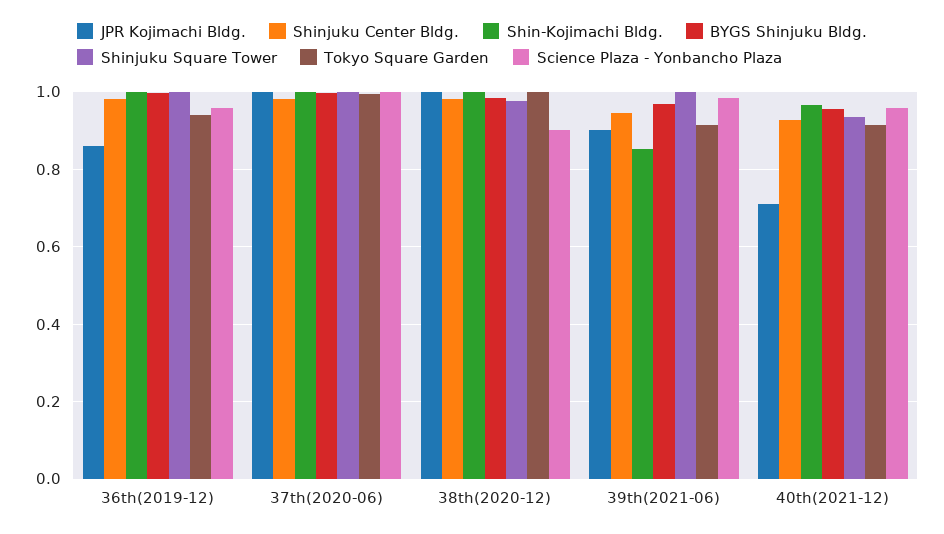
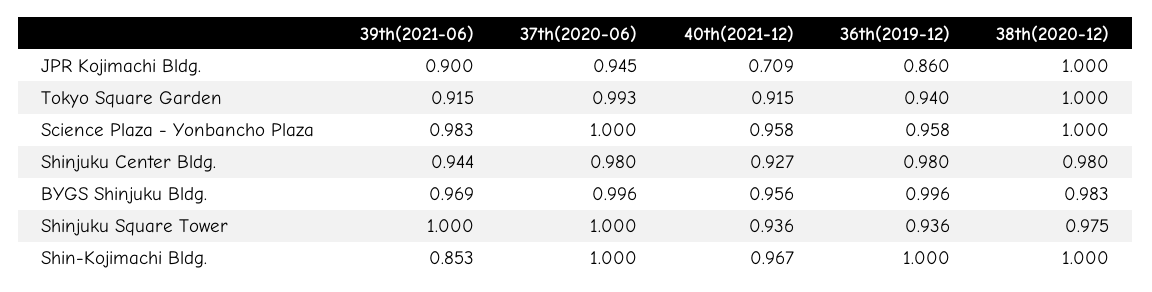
Shinjuku Square Tower, 36th(2019-12): 1 -> 0.936
JPR Kojimachi Bldg., 37th(2020-06): 1 -> 0.945
Science Plaza - Yonbancho Plaza, 38th(2020-12): 0.9 -> 1

